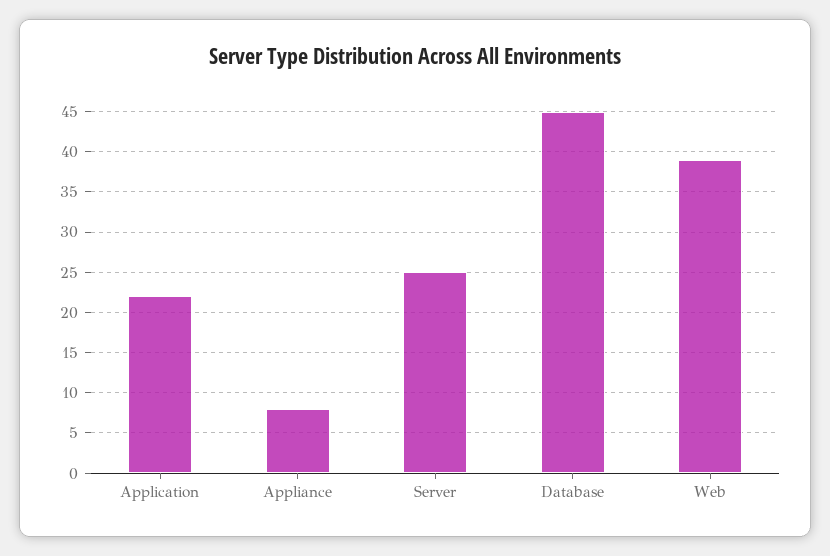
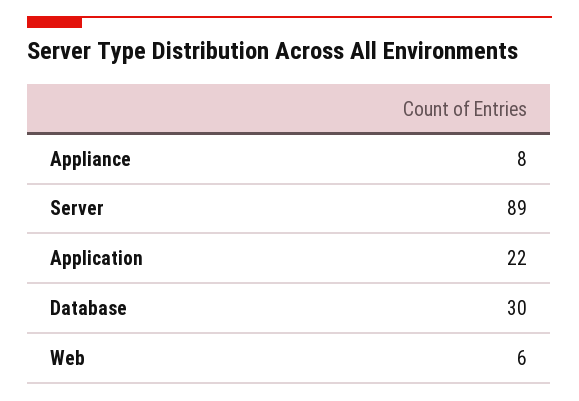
Server: 25 -> 89
Database: 45 -> 30
Web: 39 -> 6

